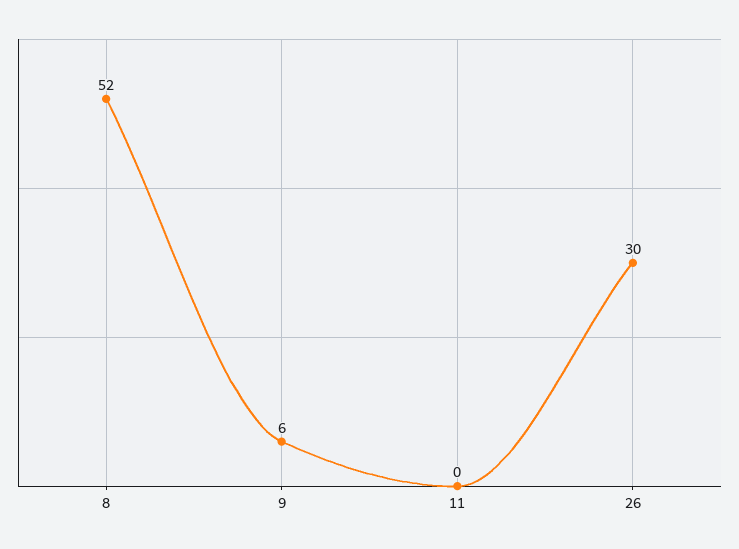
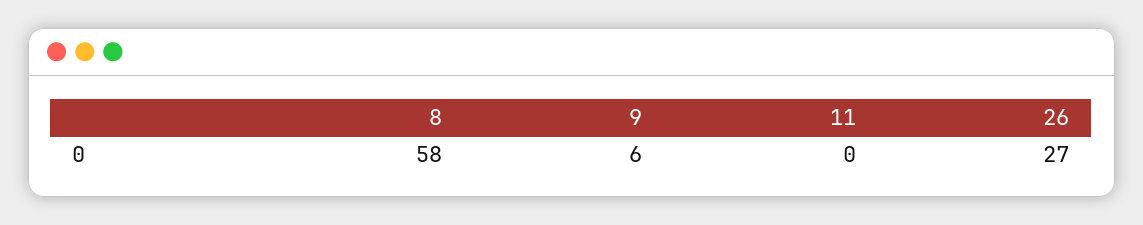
8: 52 -> 58
26: 30 -> 27

